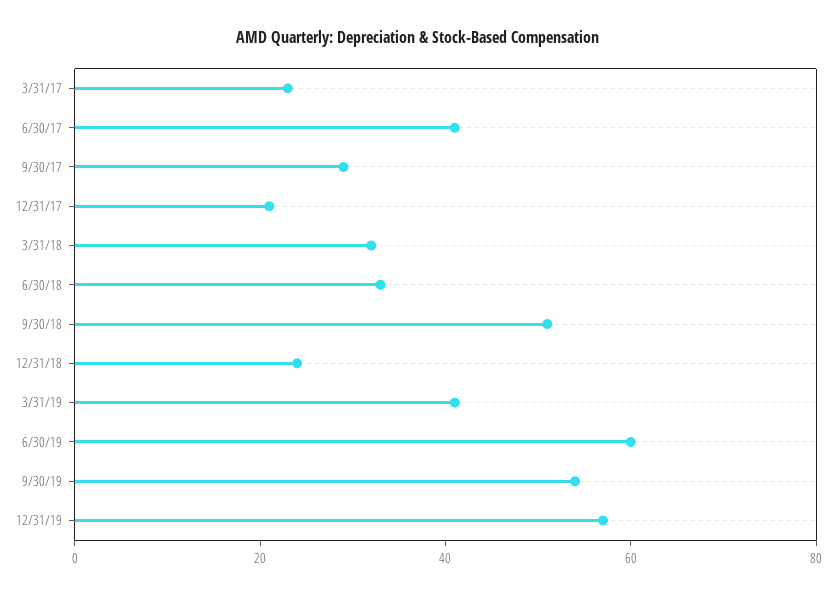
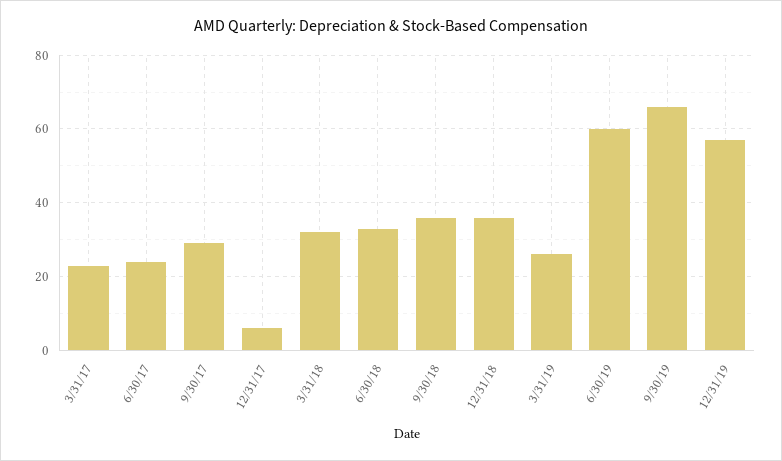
6/30/17: 40 -> 25
12/31/17: 20 -> 5
9/30/18: 50 -> 35
12/31/18: 25 -> 35
3/31/19: 40 -> 25
9/30/19: 55 -> 65

